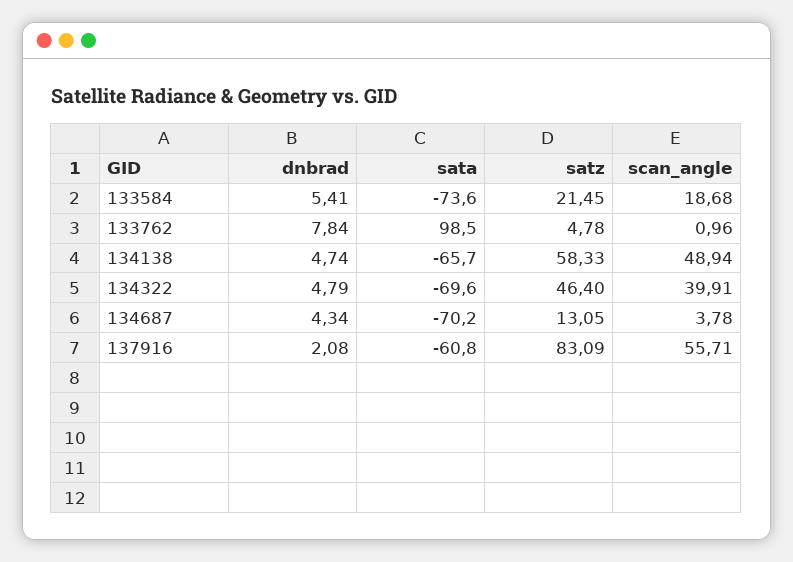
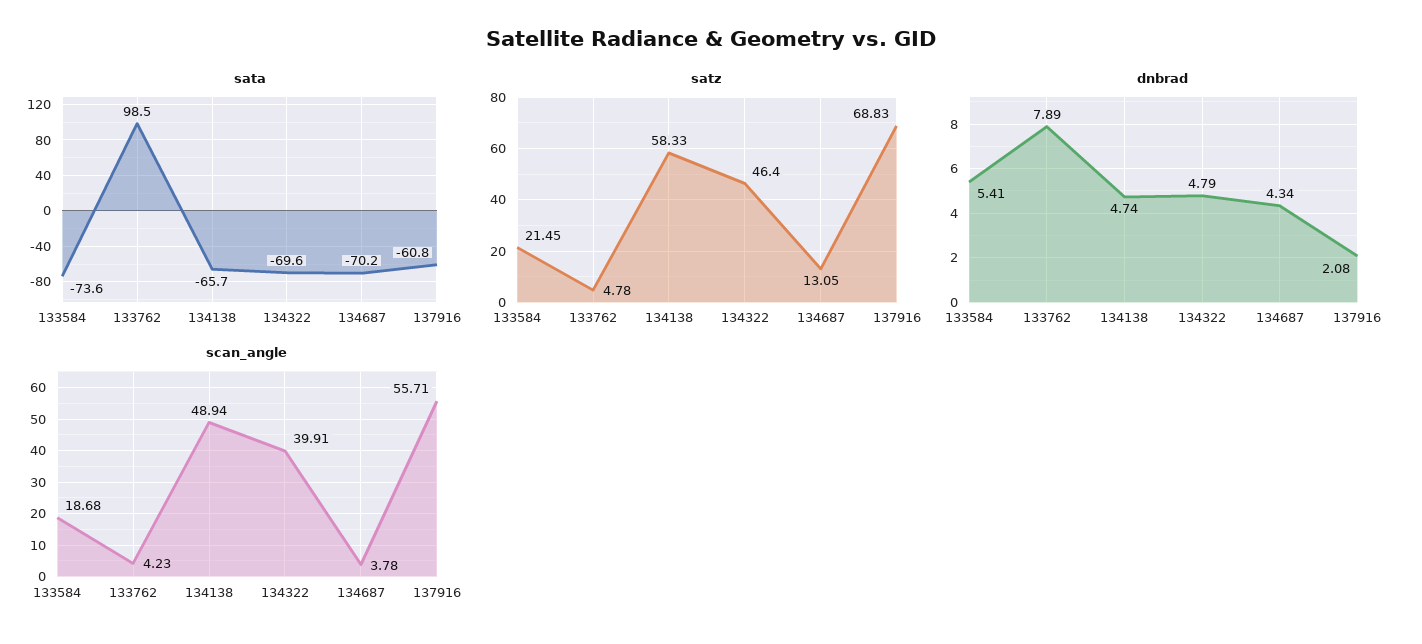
dnbrad, 133762: 7.84 -> 7.89
scan_angle, 133762: 0.96 -> 4.23
satz, 137916: 83.09 -> 68.83

